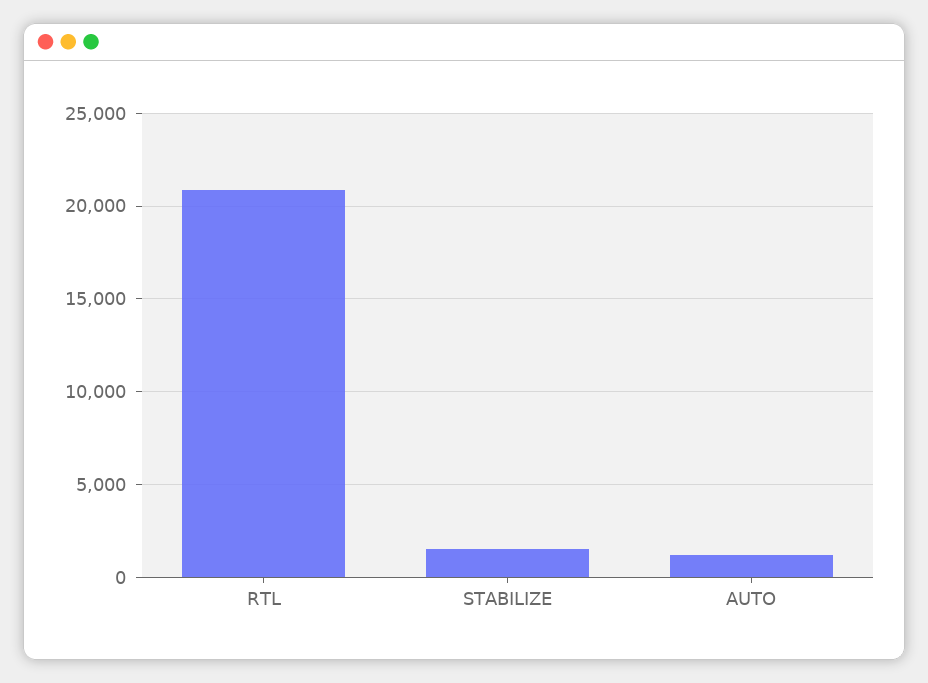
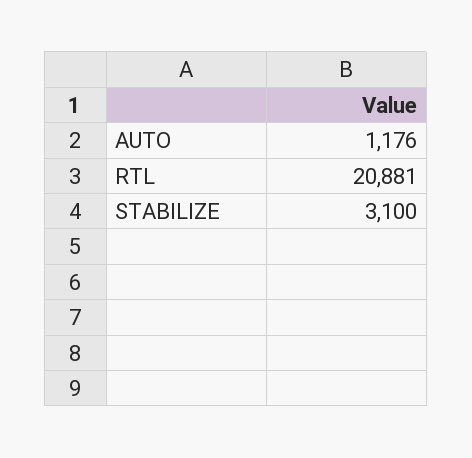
STABILIZE: 1500 -> 3100

